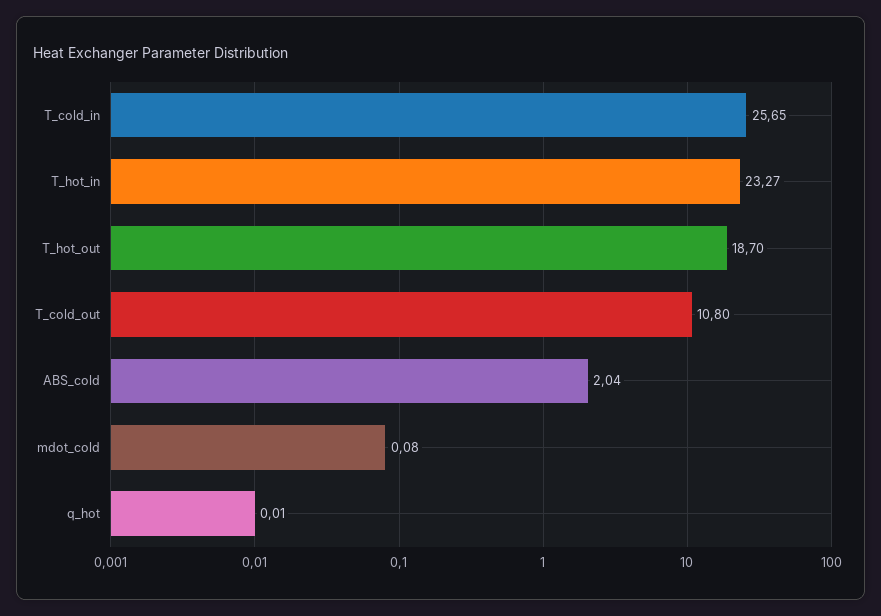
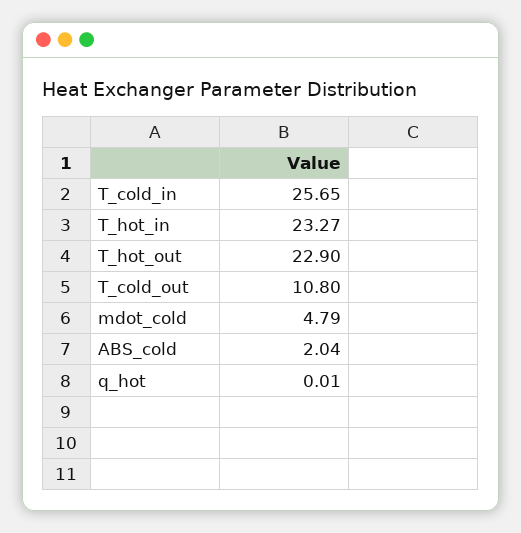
T_hot_out: 18.7 -> 22.9
mdot_cold: 0.08 -> 4.79

